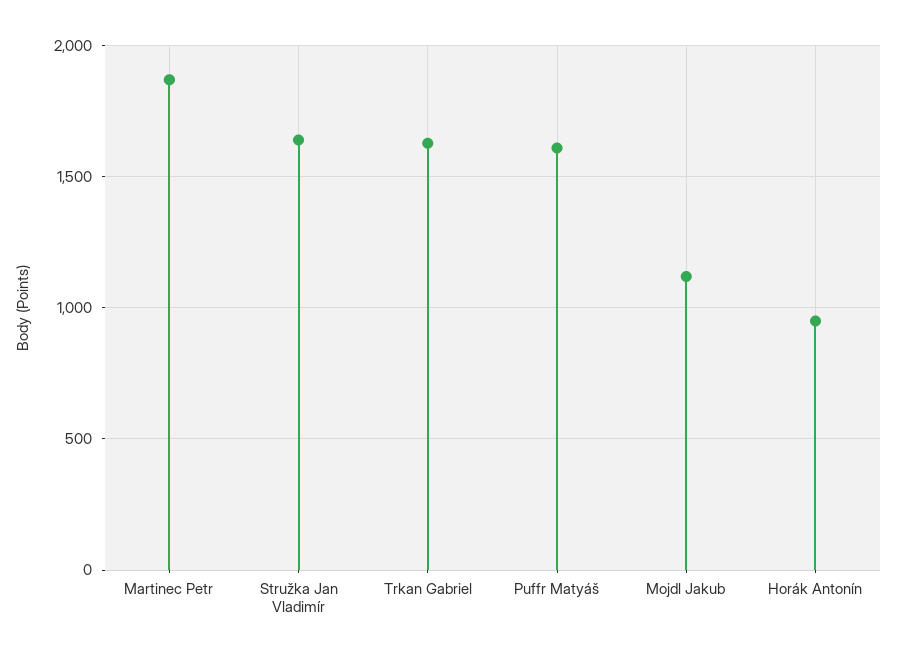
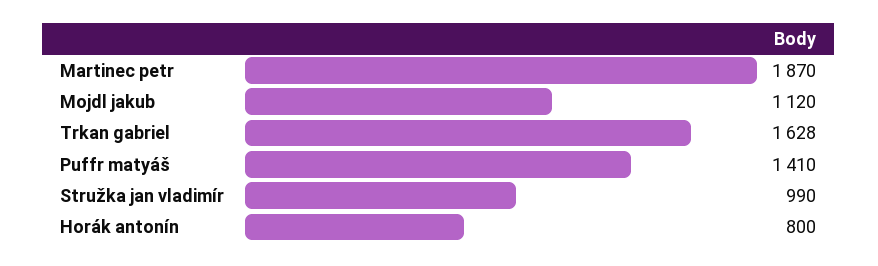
Stružka Jan Vladimír: 1650 -> 990
Puffr Matyáš: 1600 -> 1410
Horák Antonín: 950 -> 800

